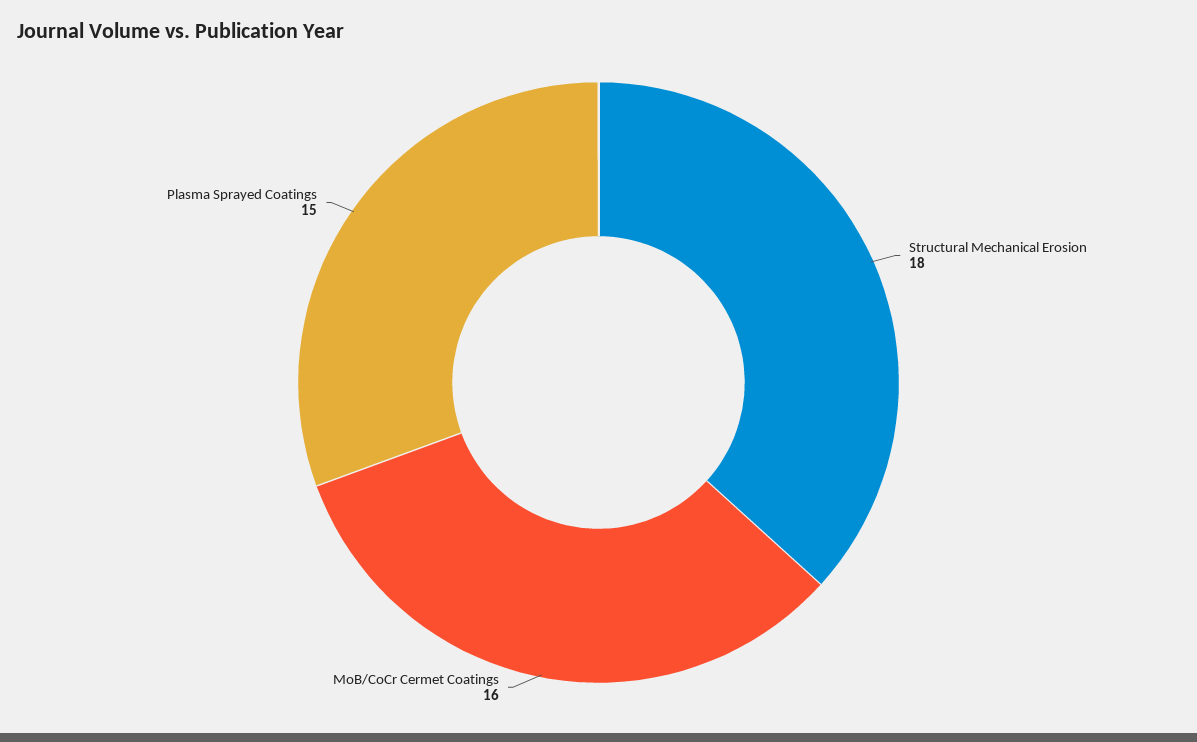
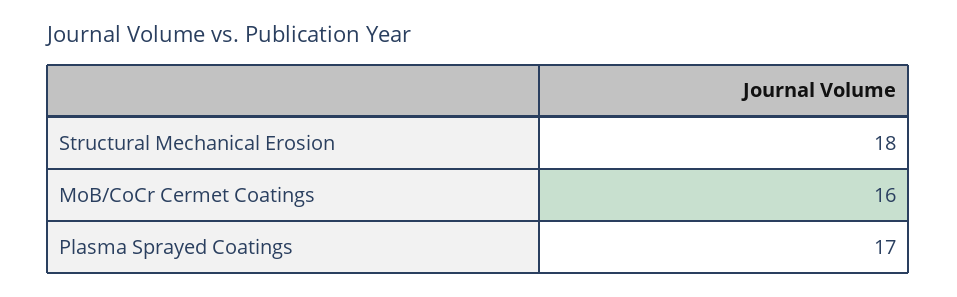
Plasma Sprayed Coatings: 15 -> 17

